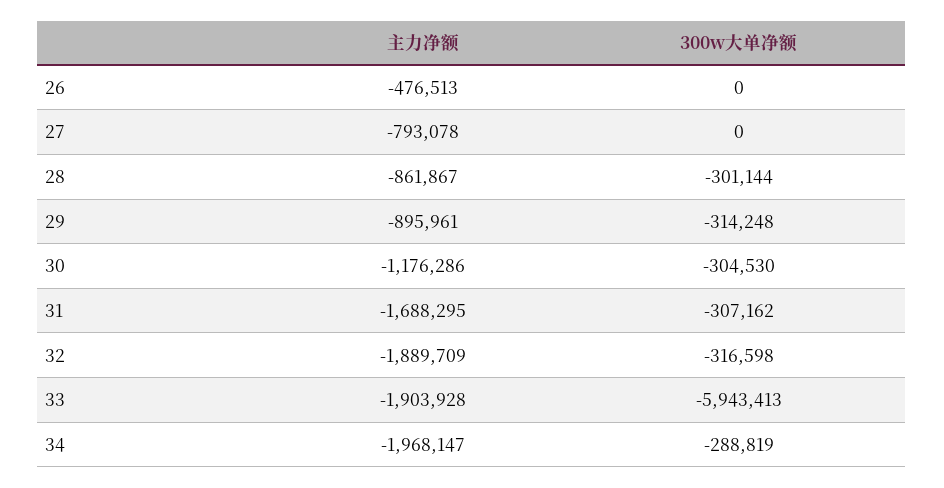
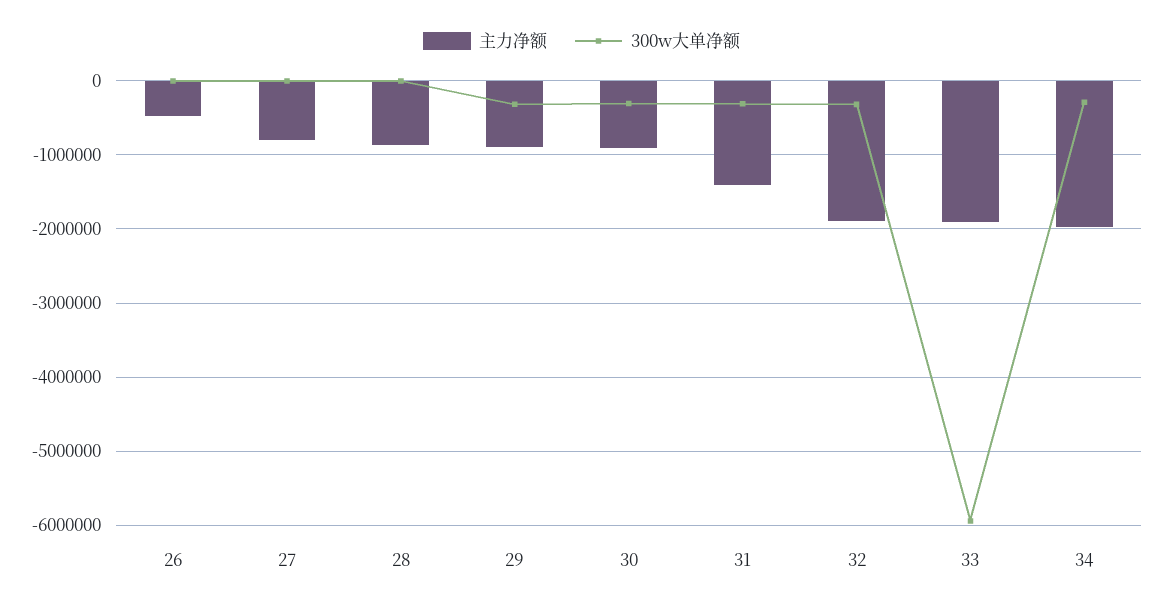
300w大单净额, 28: -301144 -> 0
主力净额, 30: -1176286 -> -900000
主力净额, 31: -1688295 -> -1400000

